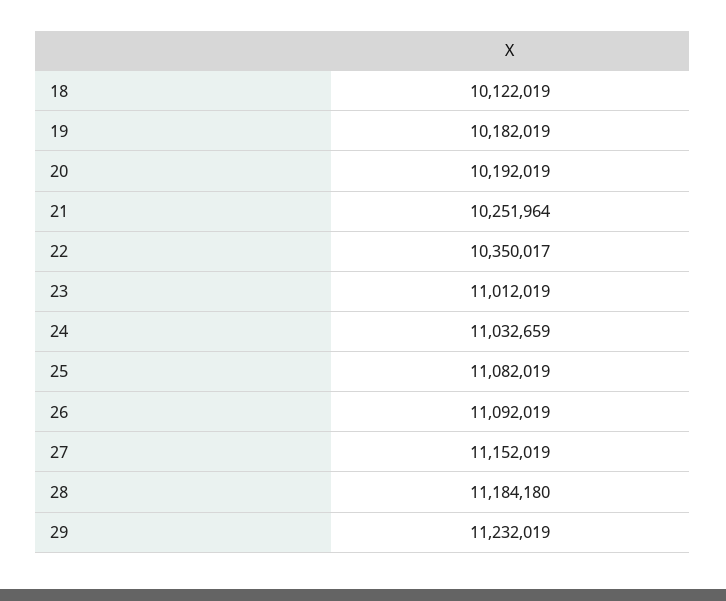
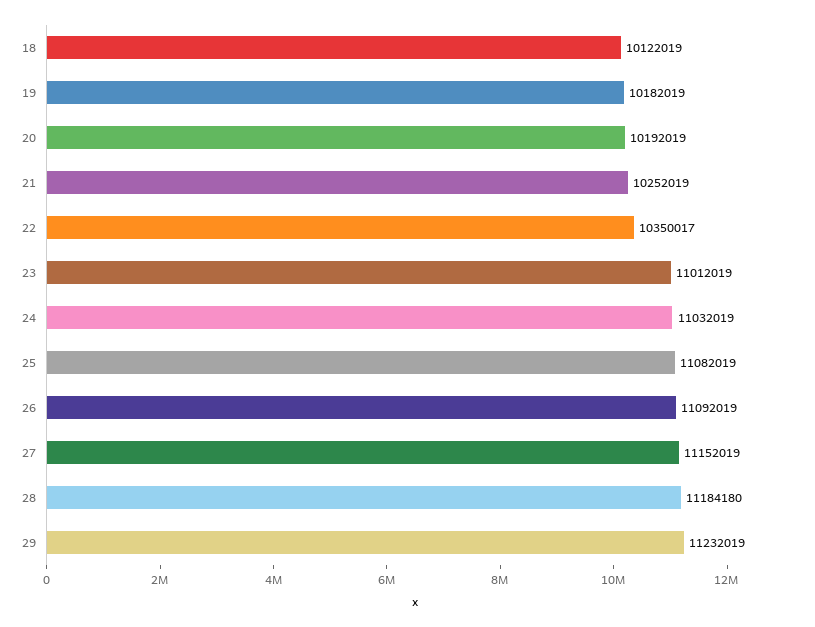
21: 10251964 -> 10252019
24: 11032659 -> 11032019

